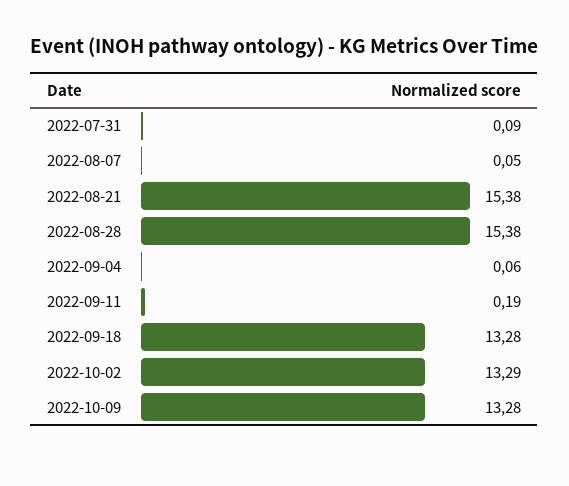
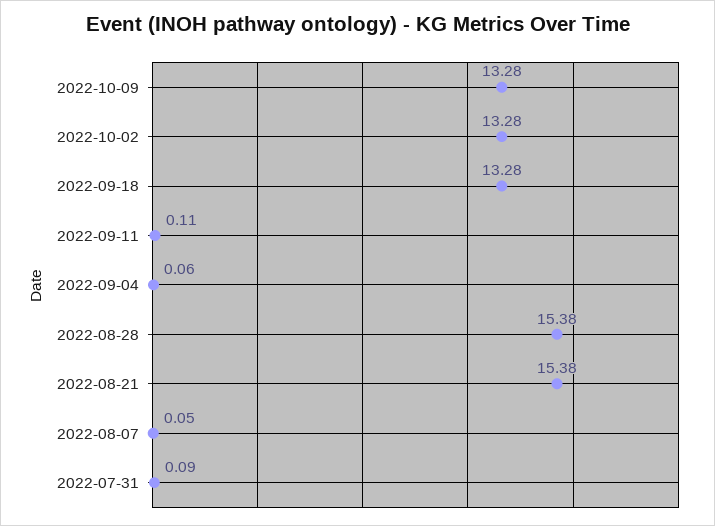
2022-09-11: 0.19 -> 0.11
2022-10-02: 13.29 -> 13.28

